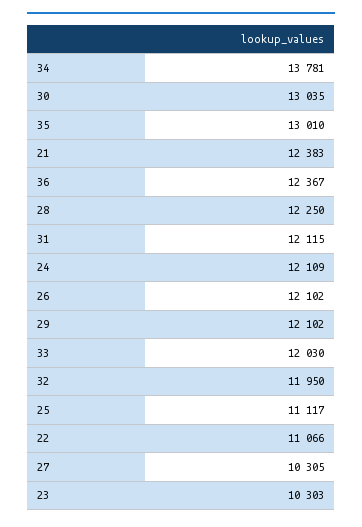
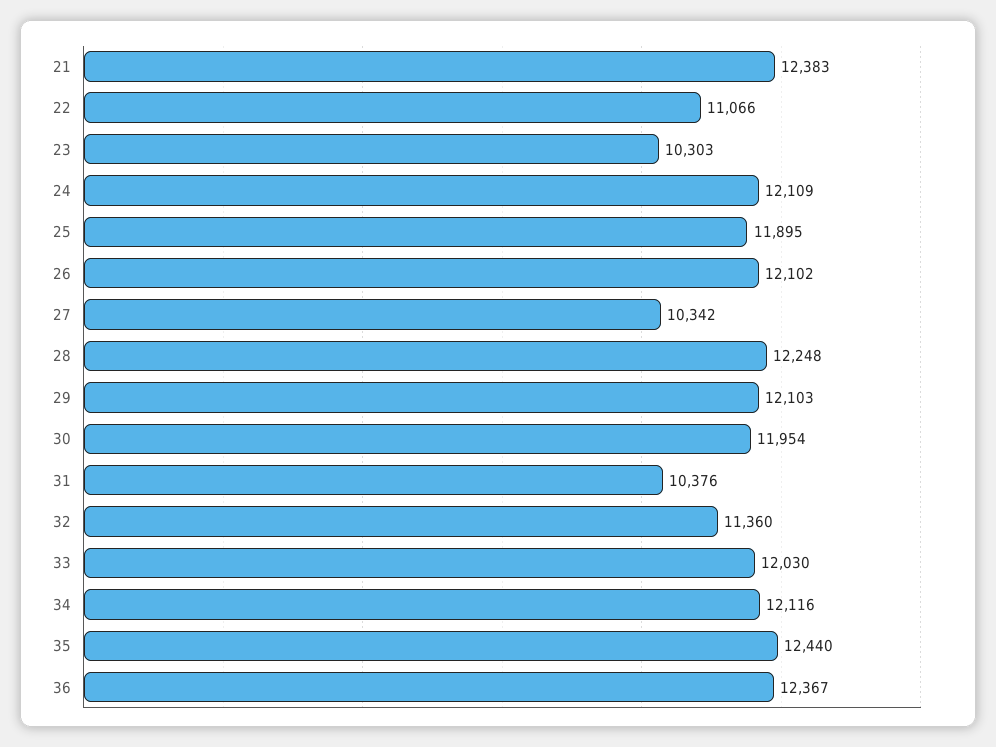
34: 13781 -> 12116
30: 13035 -> 11954
35: 13010 -> 12440
28: 12250 -> 12248
31: 12115 -> 10376
29: 12102 -> 12103
32: 11950 -> 11360
25: 11117 -> 11895
27: 10305 -> 10342

